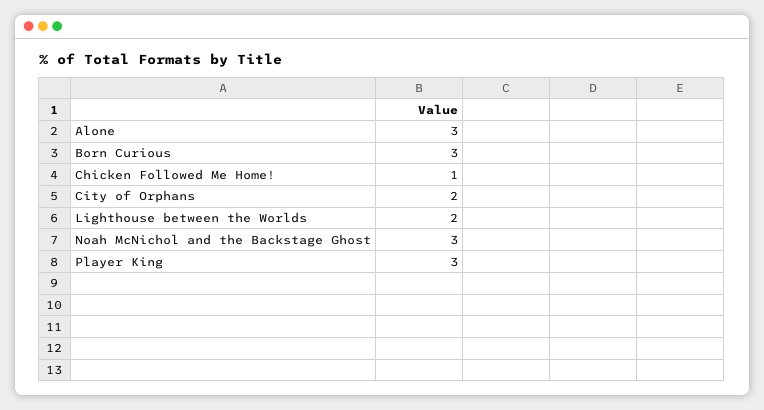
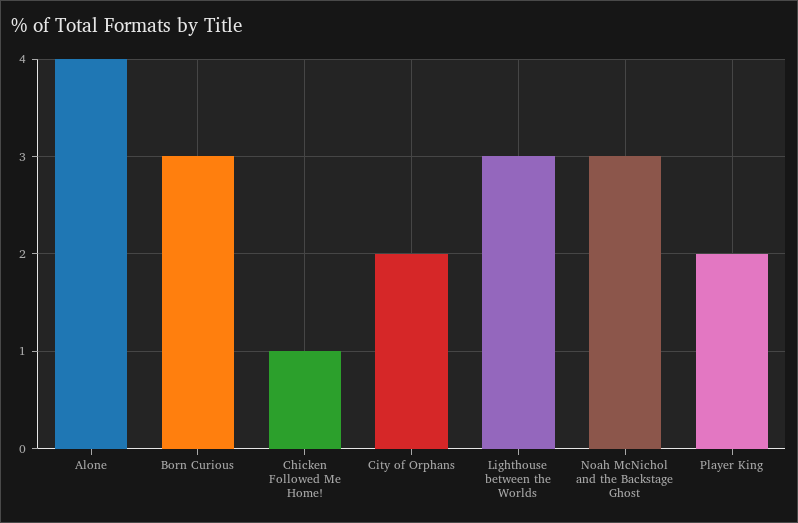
Alone: 3 -> 4
Lighthouse between the Worlds: 2 -> 3
Player King: 3 -> 2

